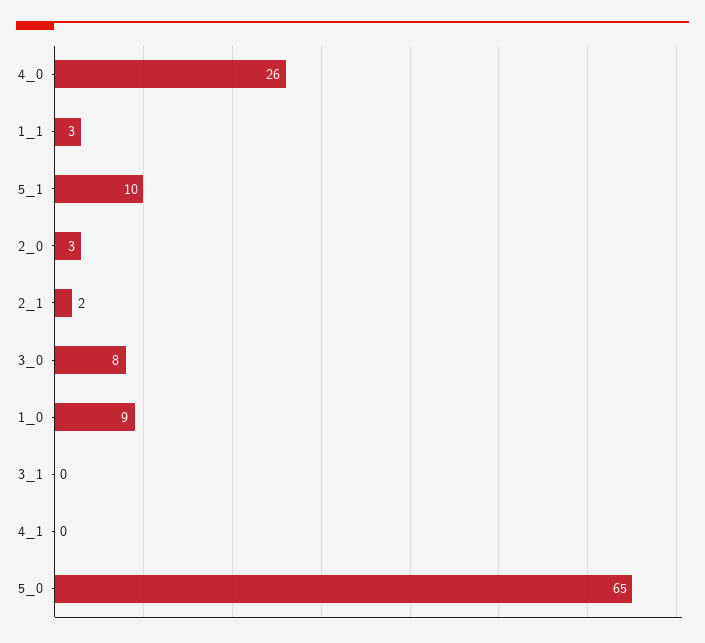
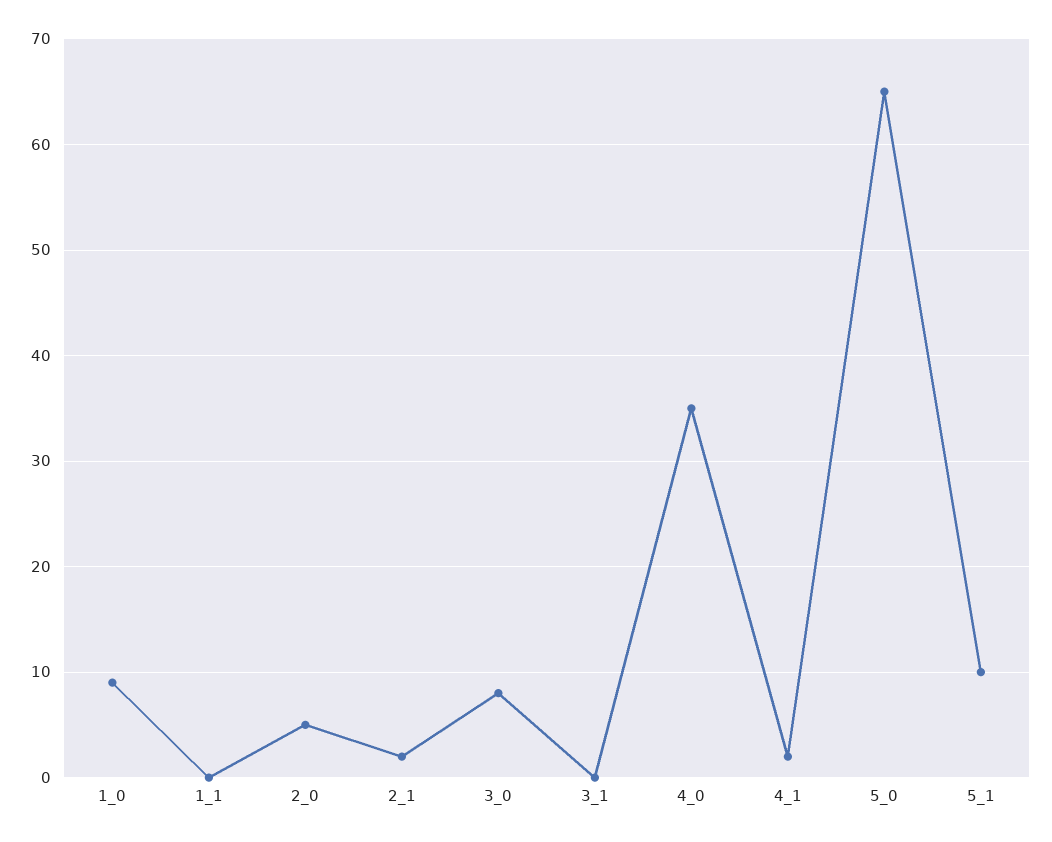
4_0: 26 -> 35
1_1: 3 -> 0
2_0: 3 -> 5
4_1: 0 -> 2

